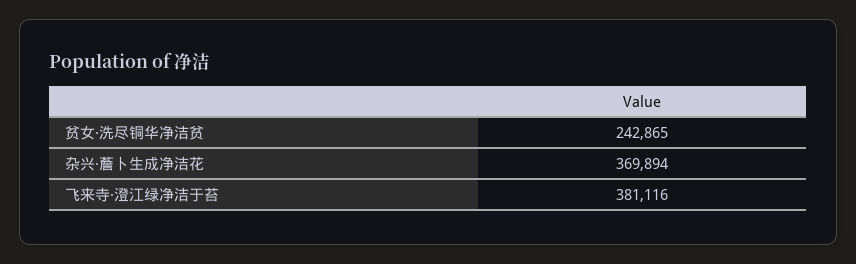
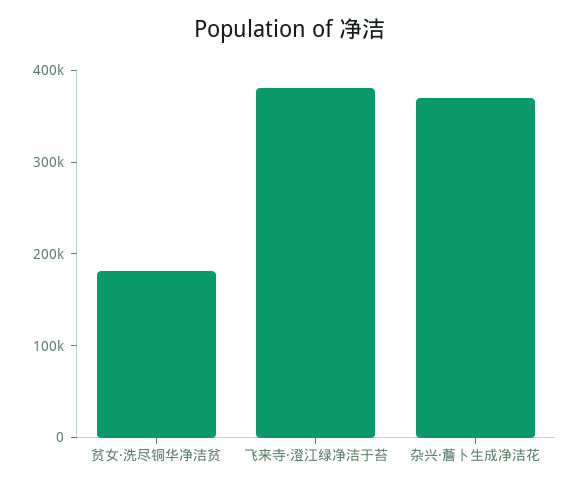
贫女·洗尽铜华净洁贫: 242865 -> 180000

